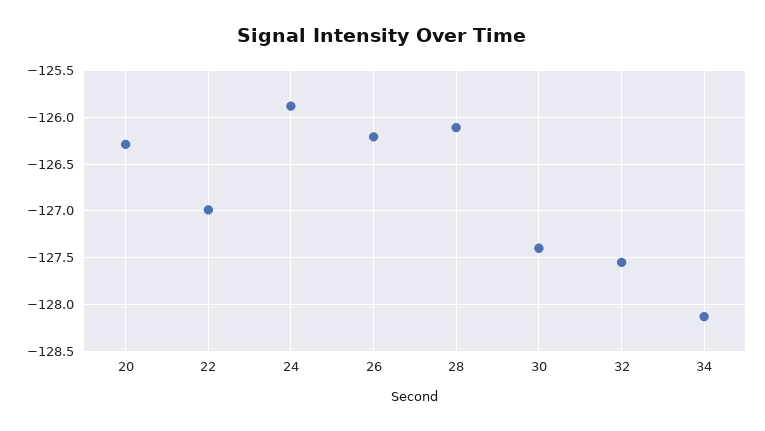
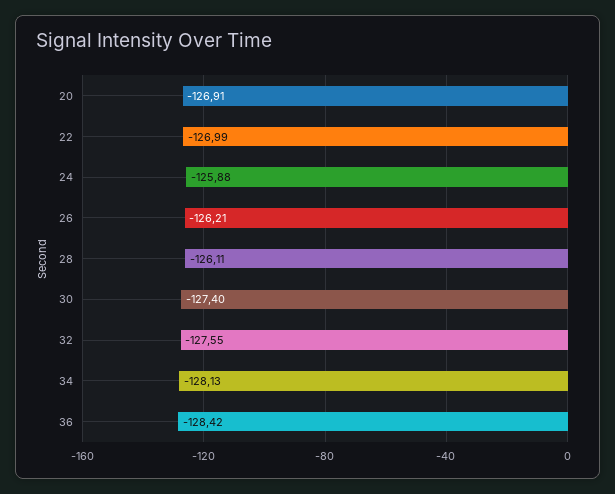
20: -126.3 -> -126.91
36: none -> -128.42

